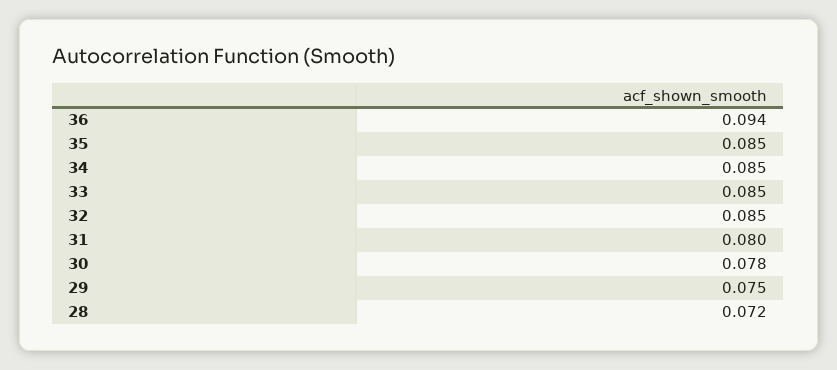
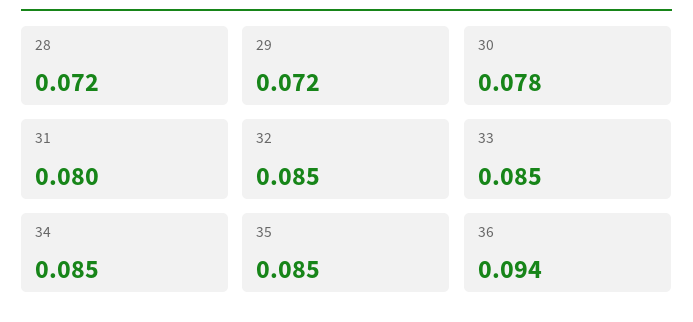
29: 0.075 -> 0.072

